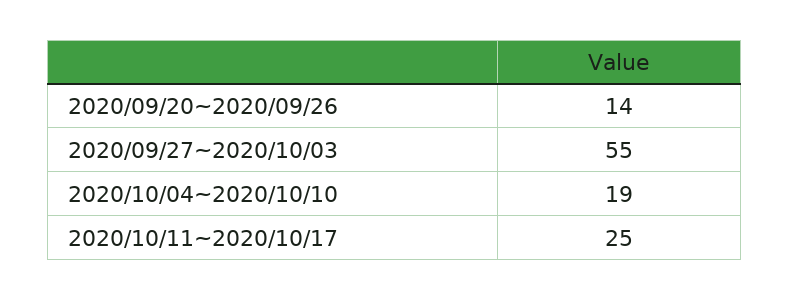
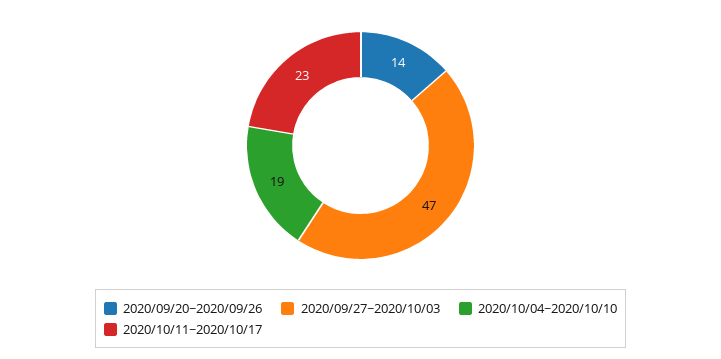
2020/09/27~2020/10/03: 55 -> 47
2020/10/11~2020/10/17: 25 -> 23

